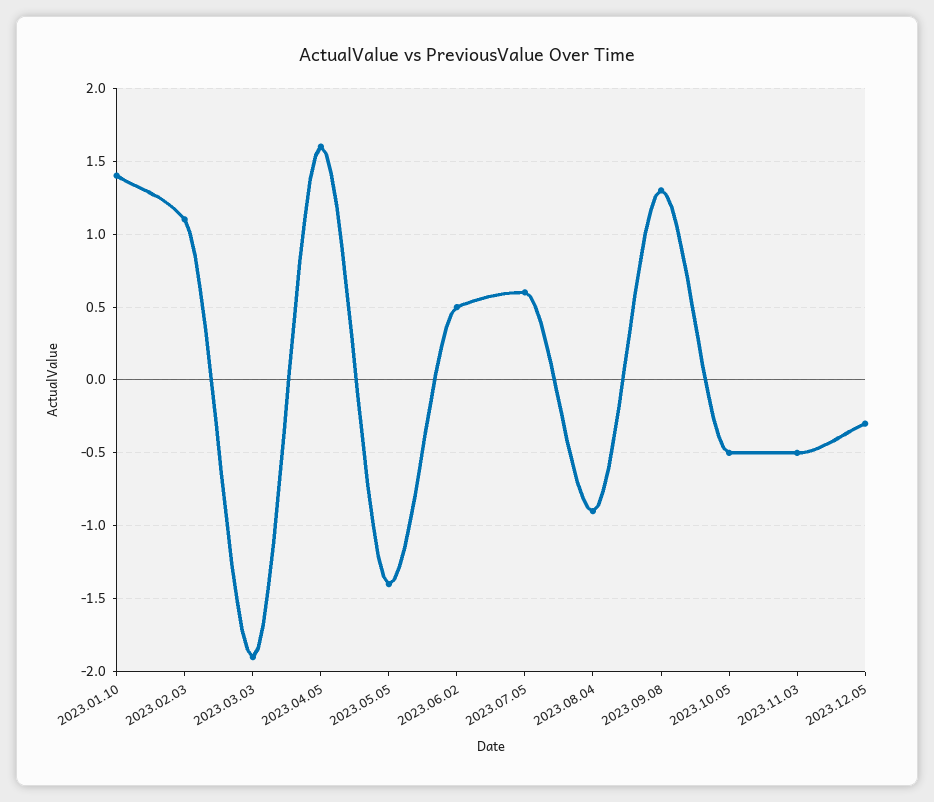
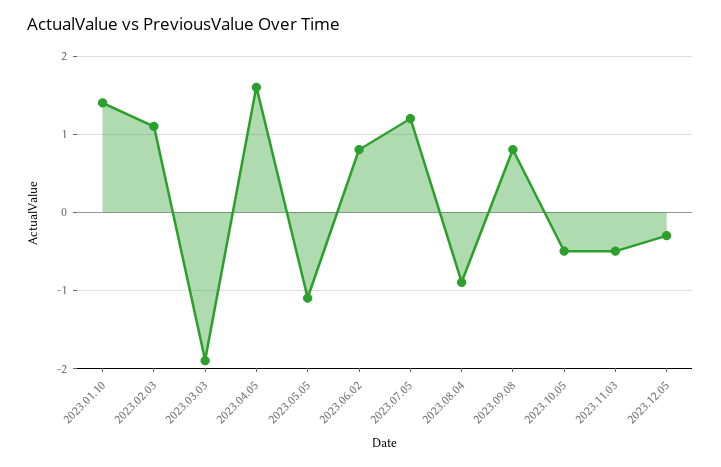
2023.05.05: -1.4 -> -1.1
2023.06.02: 0.5 -> 0.8
2023.07.05: 0.6 -> 1.2
2023.09.08: 1.3 -> 0.8

